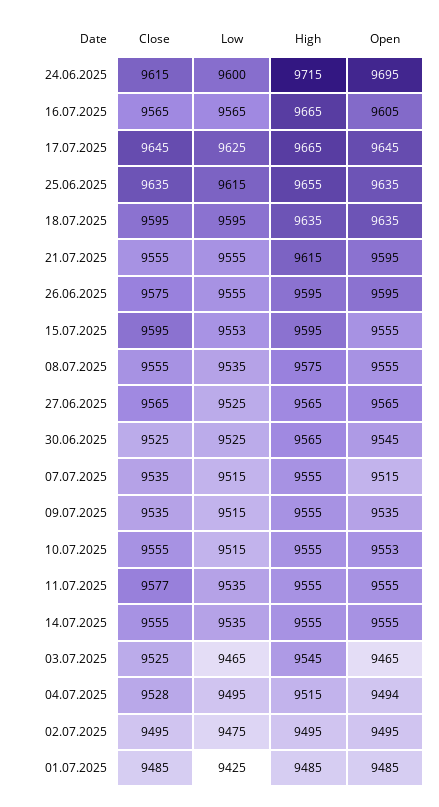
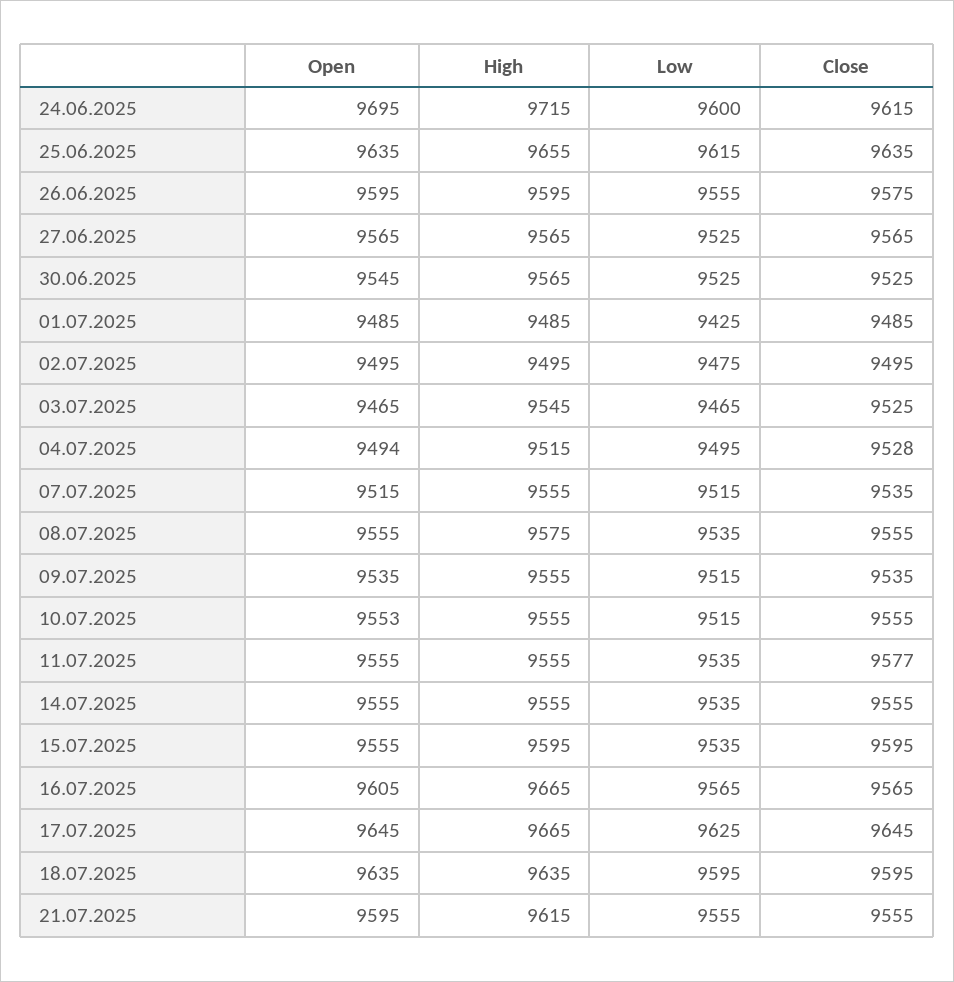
Low, 15.07.2025: 9553 -> 9535

